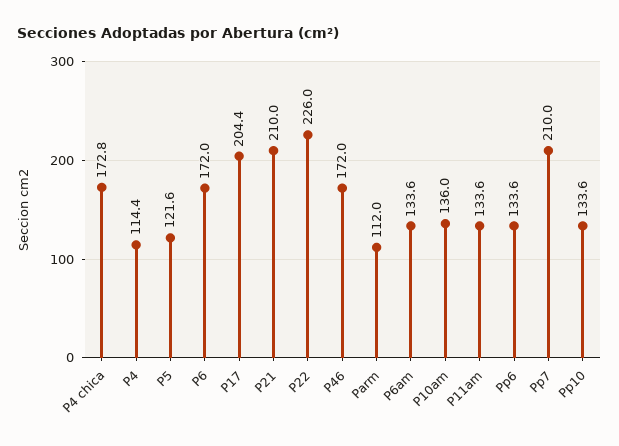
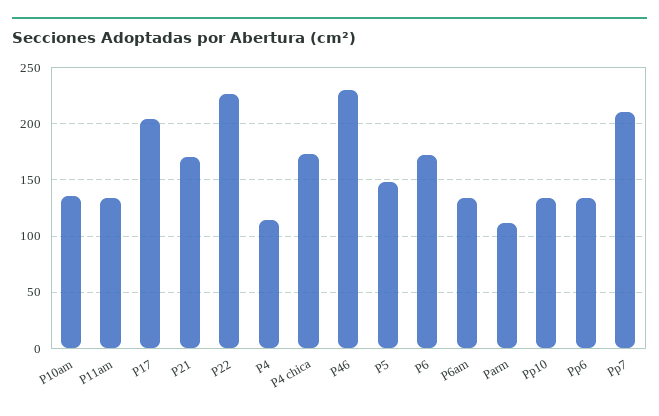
P5: 121.6 -> 150
P21: 210 -> 170
P46: 172 -> 230

